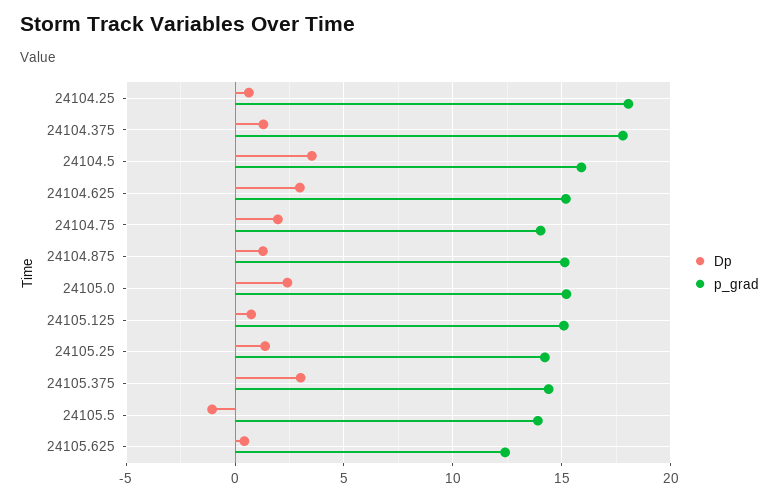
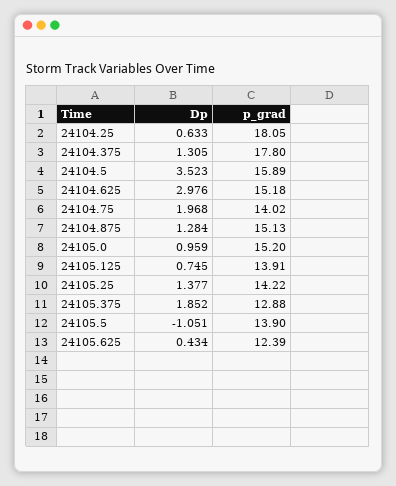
Dp, 24105.0: 2.5 -> 0.959
p_grad, 24105.125: 15 -> 13.91
Dp, 24105.375: 3 -> 1.852
p_grad, 24105.375: 14.5 -> 12.88

